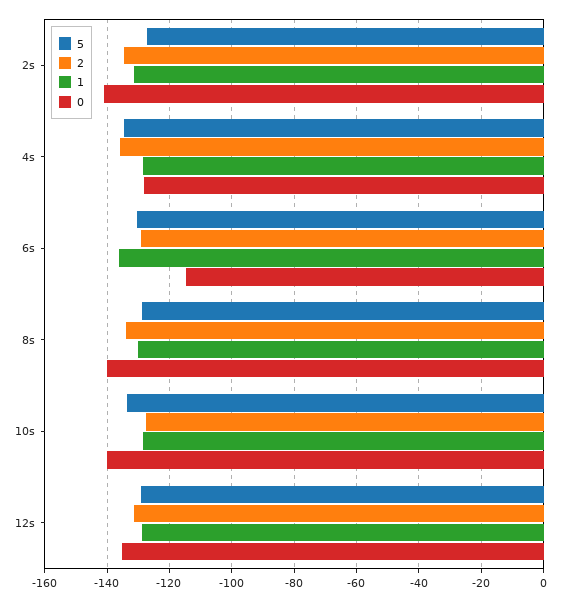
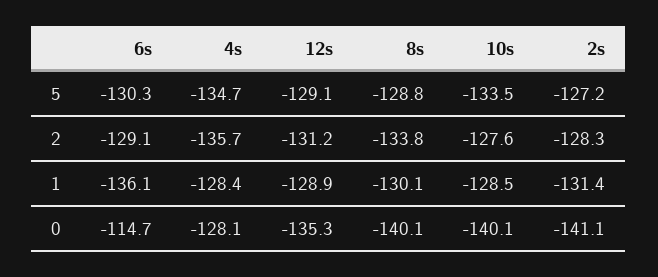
2, 2s: -134 -> -128.3

